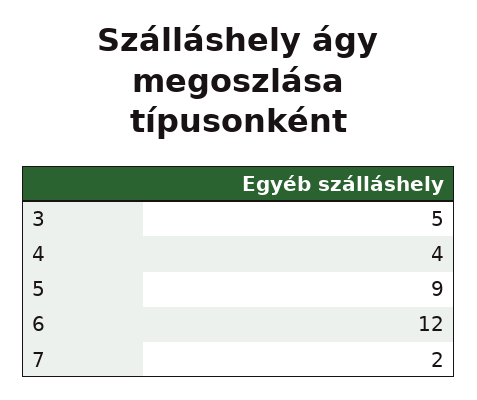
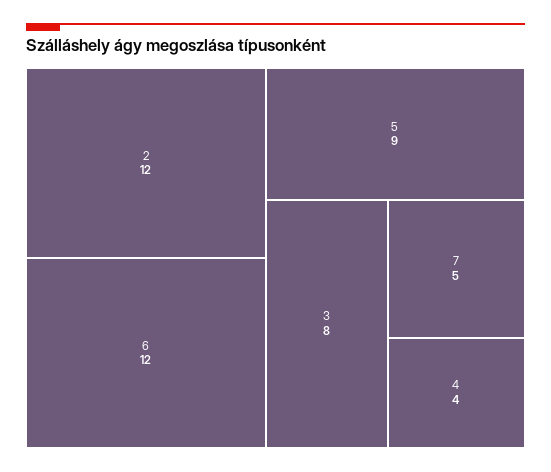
3: 5 -> 8
7: 2 -> 5
2: none -> 12

